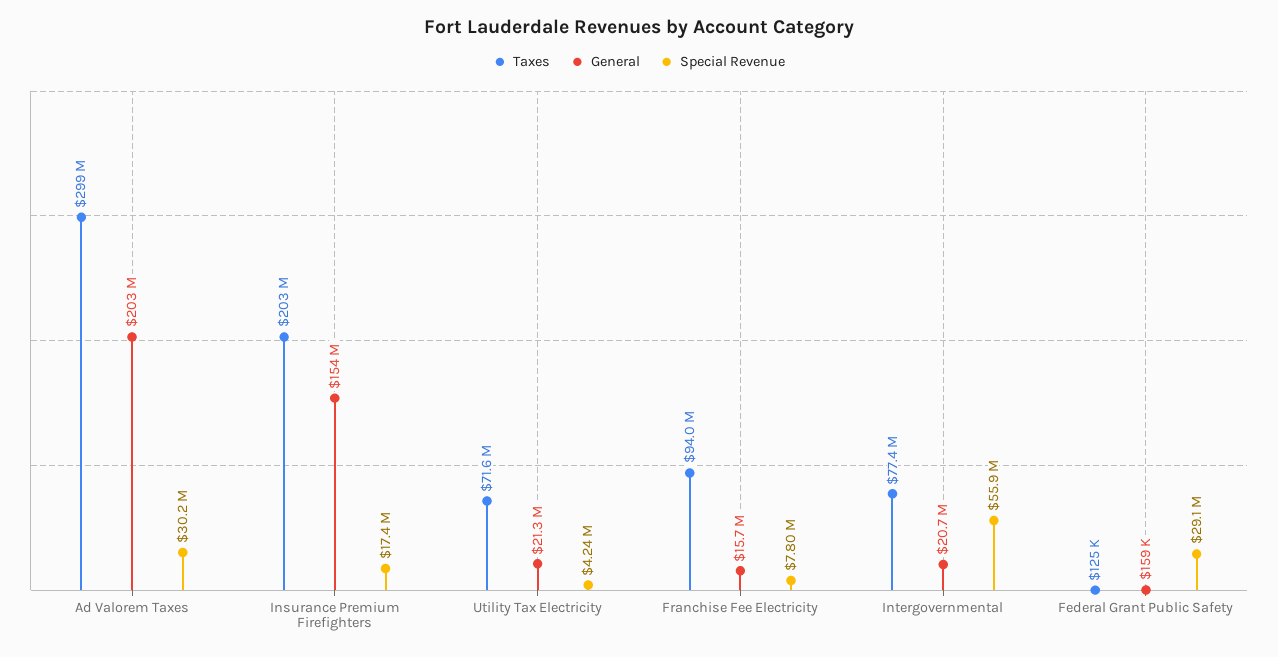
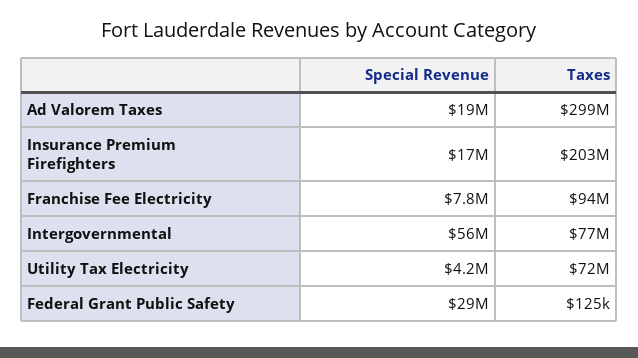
General, Ad Valorem Taxes: 203000000 -> none
Special Revenue, Ad Valorem Taxes: 30200000 -> 19000000
General, Insurance Premium Firefighters: 154000000 -> none
General, Utility Tax Electricity: 21300000 -> none
General, Franchise Fee Electricity: 15700000 -> none
General, Intergovernmental: 20700000 -> none
General, Federal Grant Public Safety: 159000 -> none

